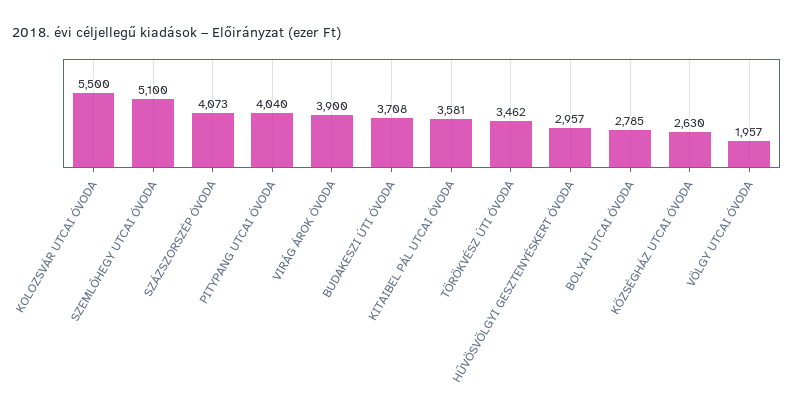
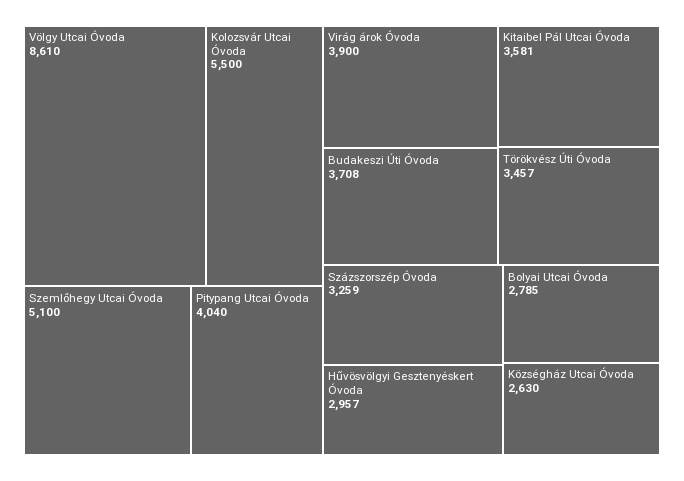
SZÁZSZORSZÉP ÓVODA: 4073 -> 3259
TÖRÖKVÉSZ ÚTI ÓVODA: 3462 -> 3457
VÖLGY UTCAI ÓVODA: 1957 -> 8610

